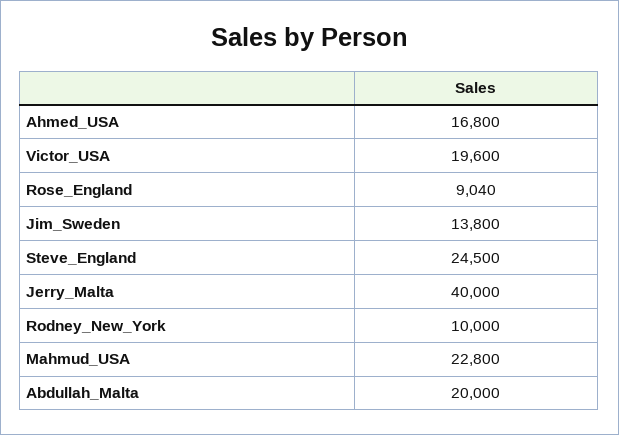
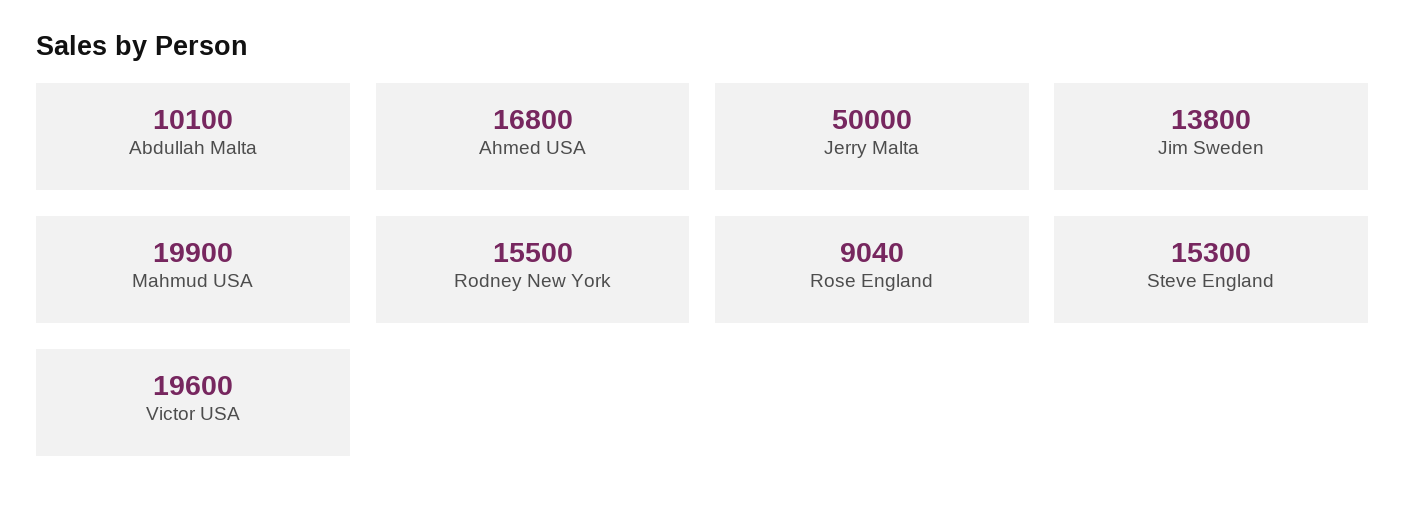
Steve_England: 24500 -> 15300
Jerry_Malta: 40000 -> 50000
Rodney_New_York: 10000 -> 15500
Mahmud_USA: 22800 -> 19900
Abdullah_Malta: 20000 -> 10100

